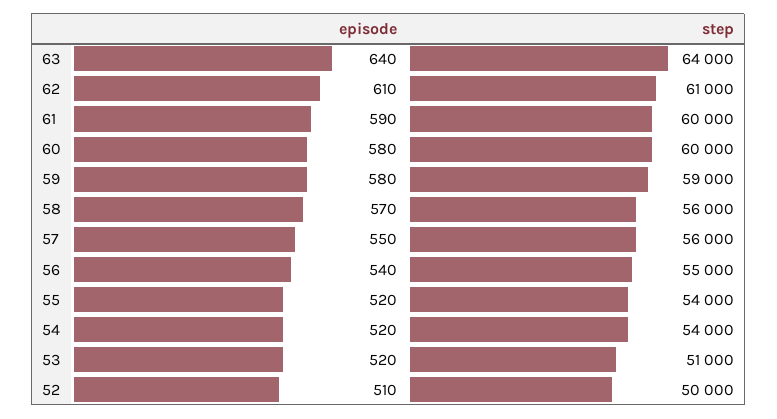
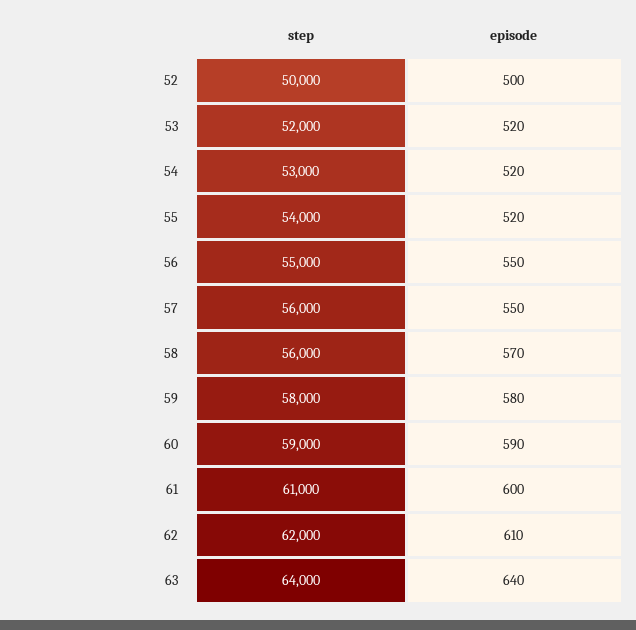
step, 62: 61000 -> 62000
episode, 61: 590 -> 600
step, 61: 60000 -> 61000
episode, 60: 580 -> 590
step, 60: 60000 -> 59000
step, 59: 59000 -> 58000
episode, 56: 540 -> 550
step, 54: 54000 -> 53000
step, 53: 51000 -> 52000
episode, 52: 510 -> 500

